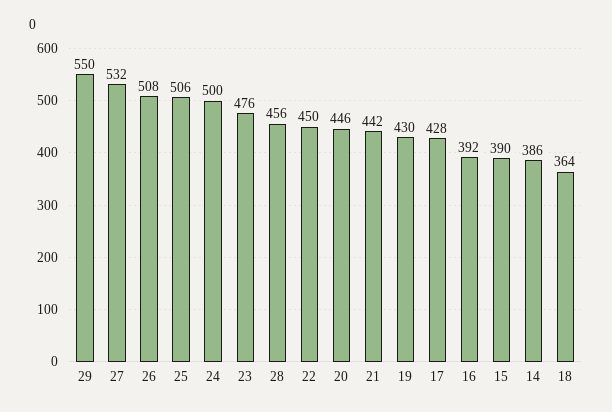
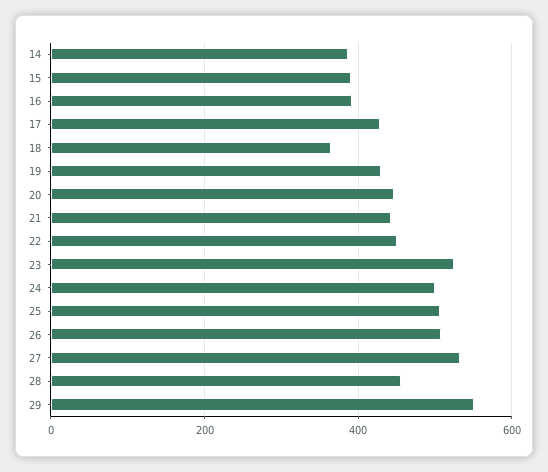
23: 476 -> 520

